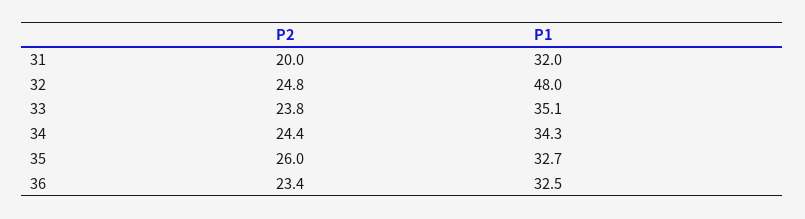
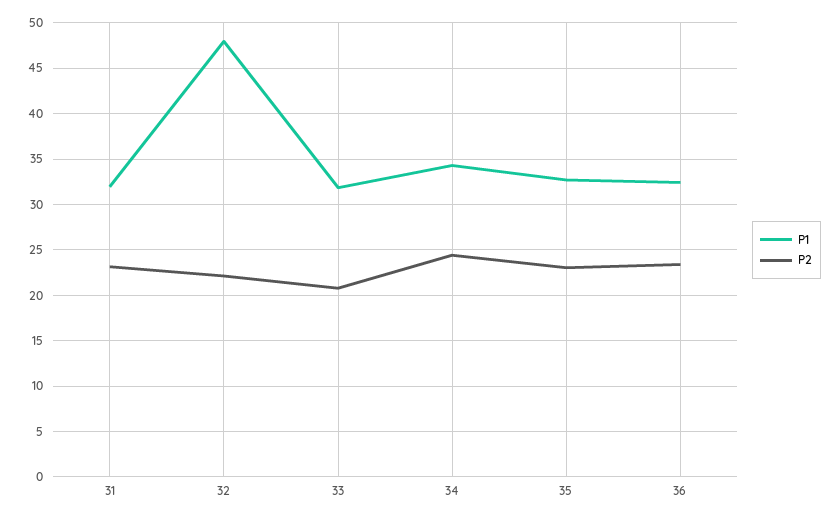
P2, 31: 20 -> 23
P2, 32: 24.8 -> 22
P2, 33: 23.8 -> 21
P1, 33: 35.1 -> 32
P2, 35: 26 -> 23

